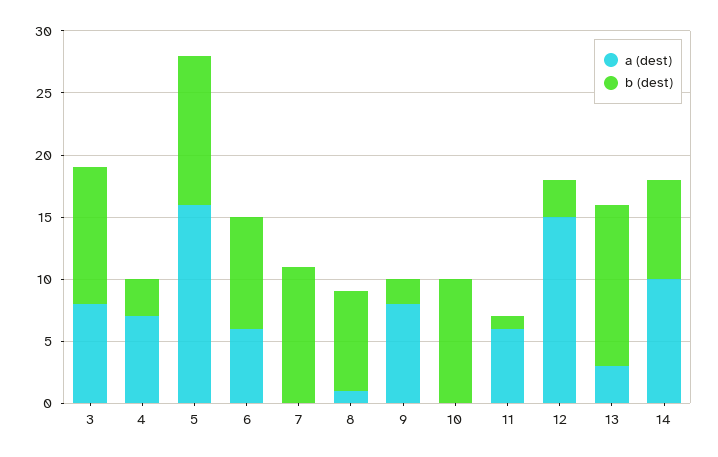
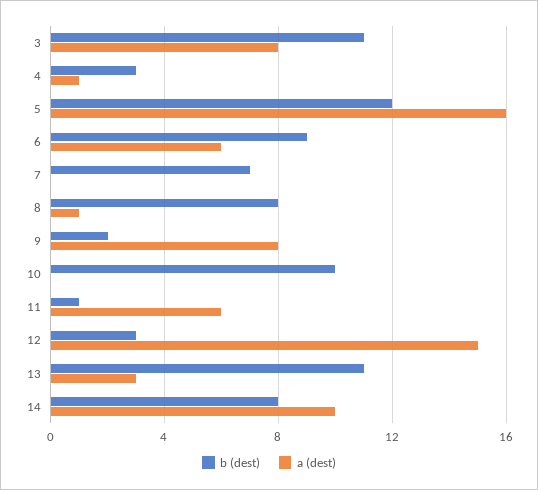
a (dest), 4: 7 -> 1
b (dest), 7: 11 -> 7
b (dest), 13: 13 -> 11

